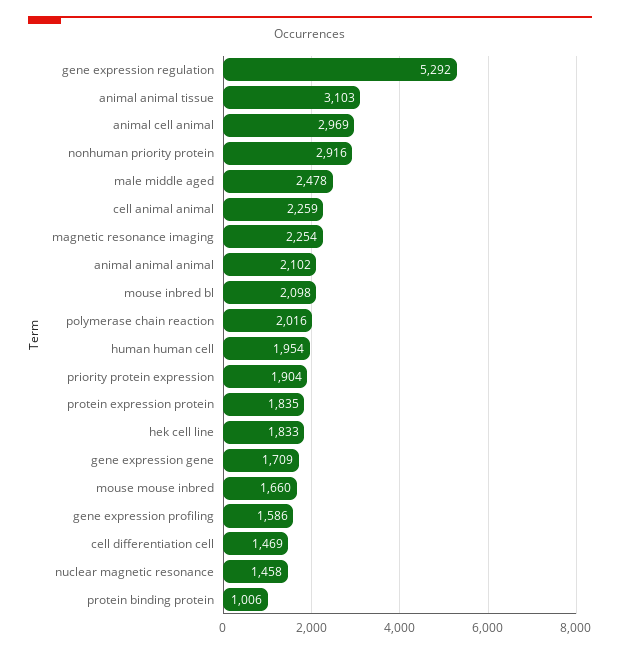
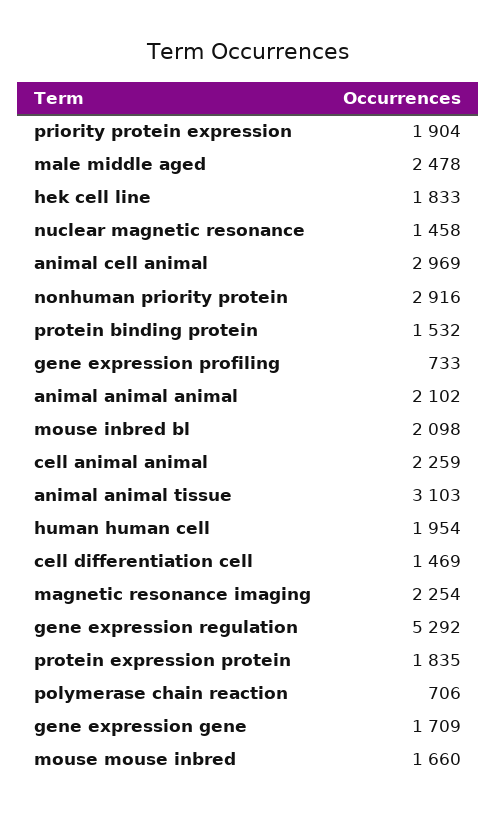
polymerase chain reaction: 2016 -> 706
gene expression profiling: 1586 -> 733
protein binding protein: 1006 -> 1532

